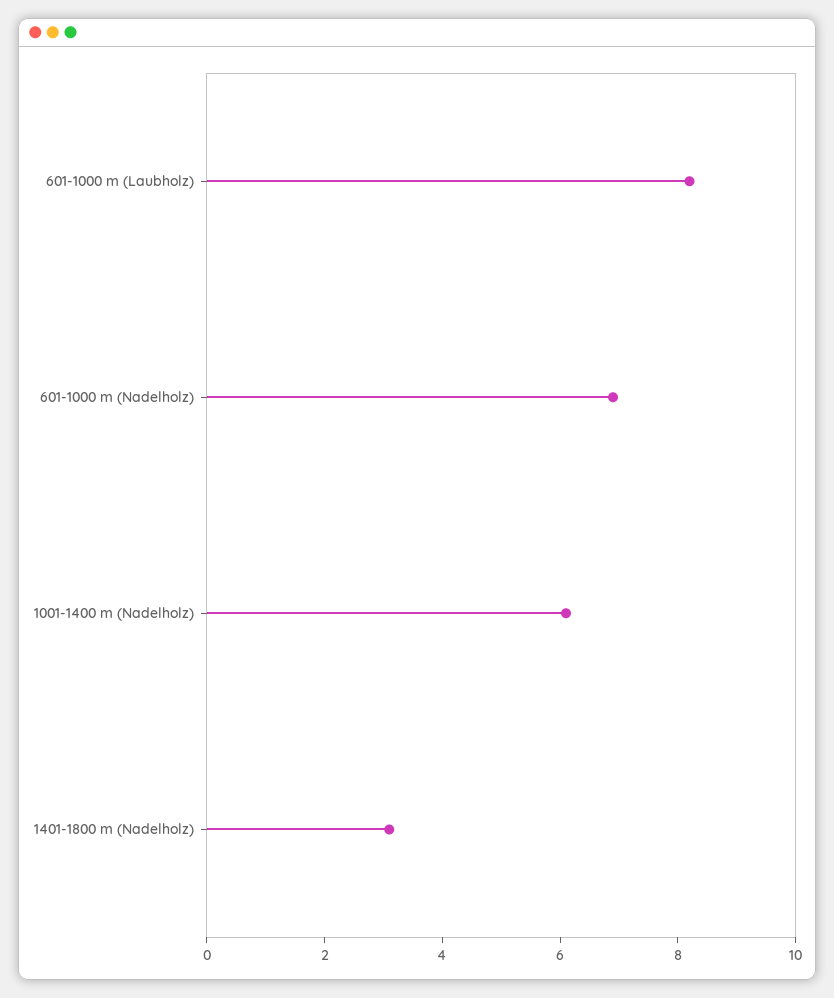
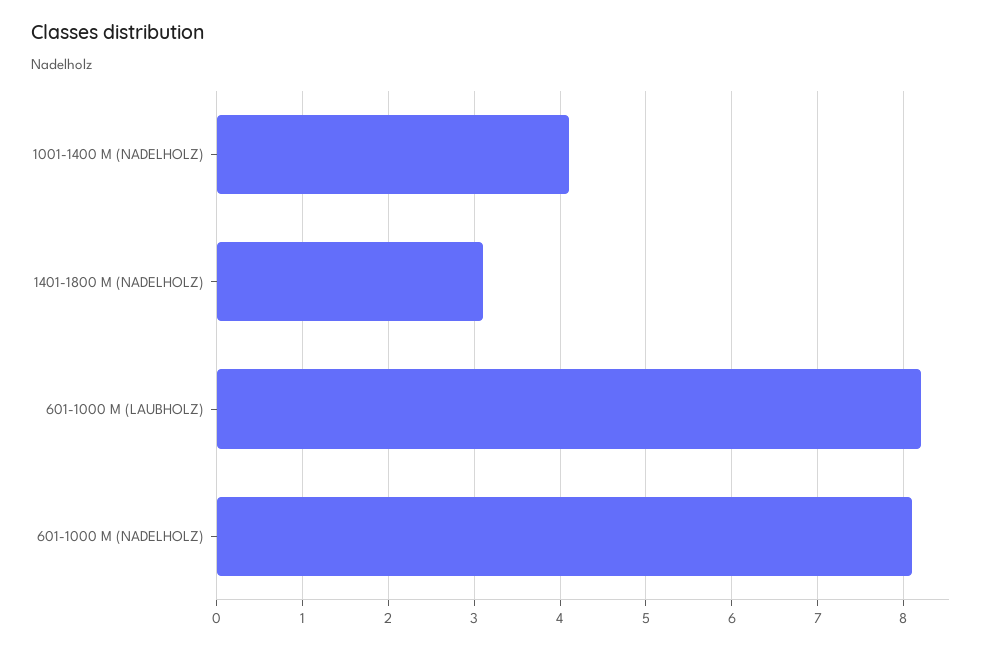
601-1000 m (Nadelholz): 7 -> 8.1
1001-1400 m (Nadelholz): 6 -> 4.1

